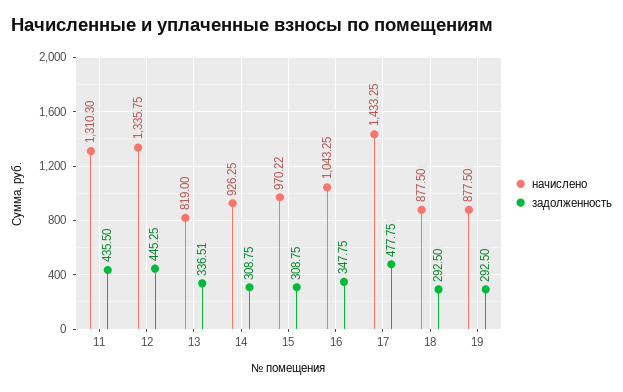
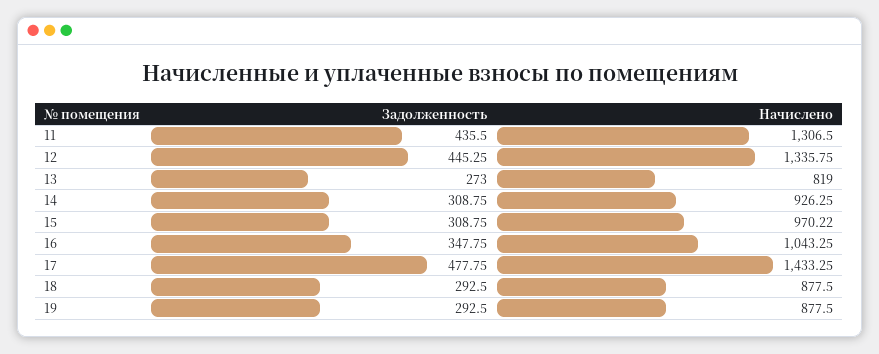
начислено, 11: 1310.3 -> 1306.5
задолженность, 13: 336.51 -> 273

